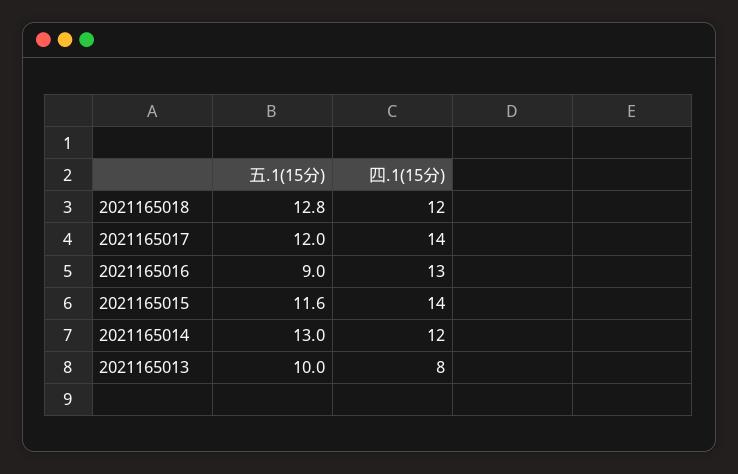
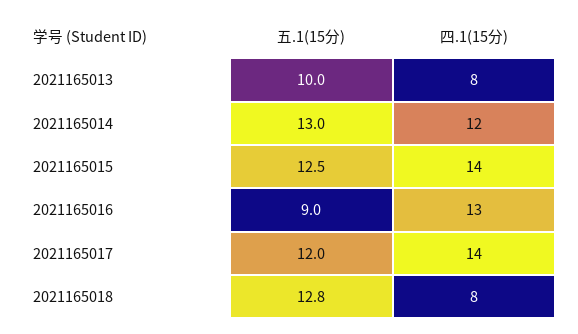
四.1(15分), 2021165018: 12 -> 8
五.1(15分), 2021165015: 11.6 -> 12.5

